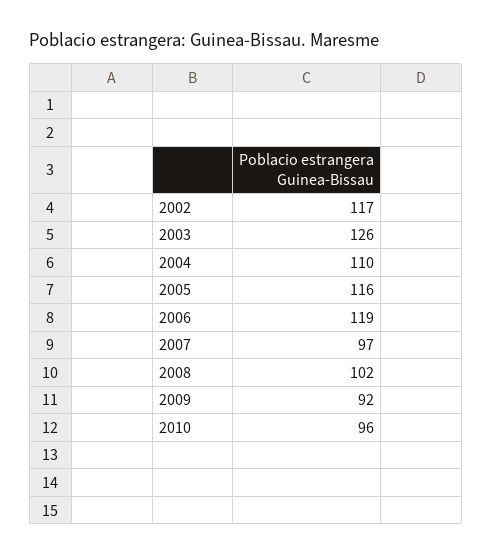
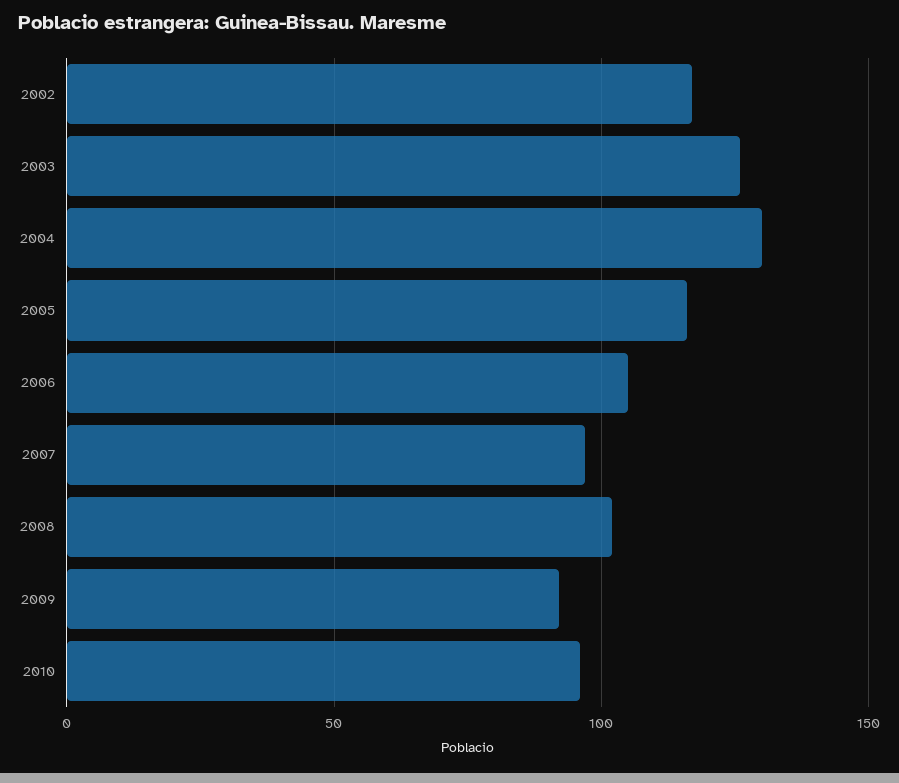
2004: 110 -> 130
2006: 119 -> 105

